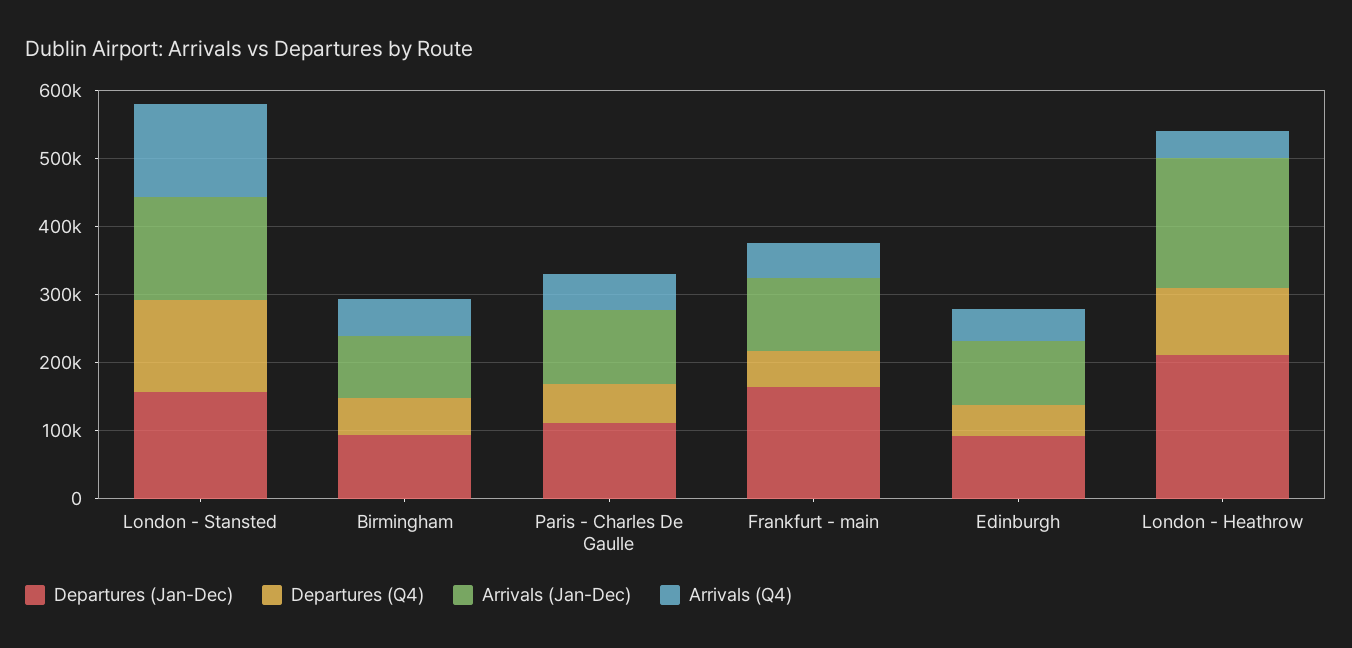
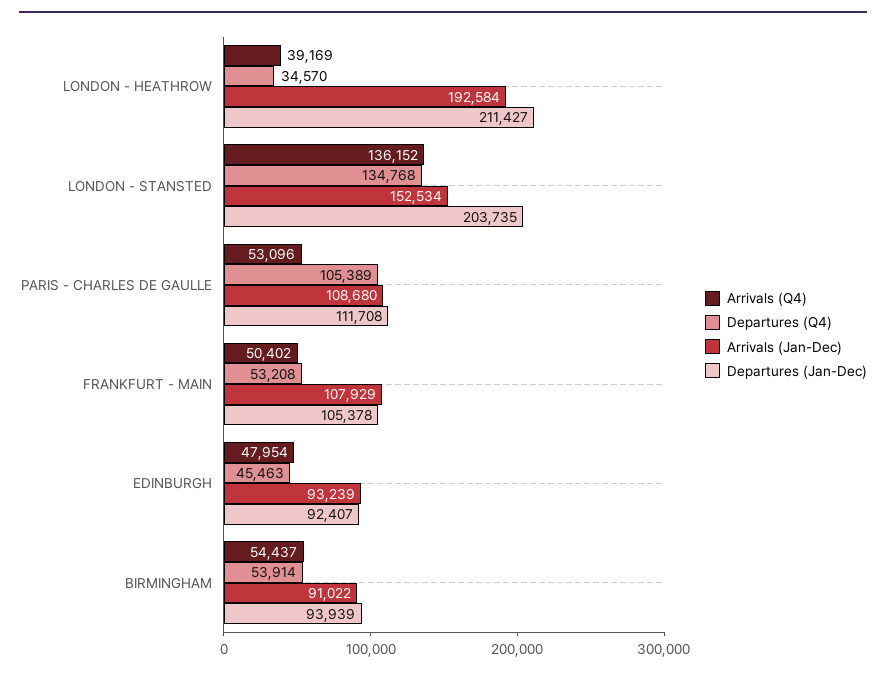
Departures (Jan-Dec), London - Stansted: 160000 -> 203735
Departures (Q4), Paris - Charles De Gaulle: 60000 -> 105389
Departures (Jan-Dec), Frankfurt - main: 160000 -> 105378
Departures (Q4), London - Heathrow: 100000 -> 34570

